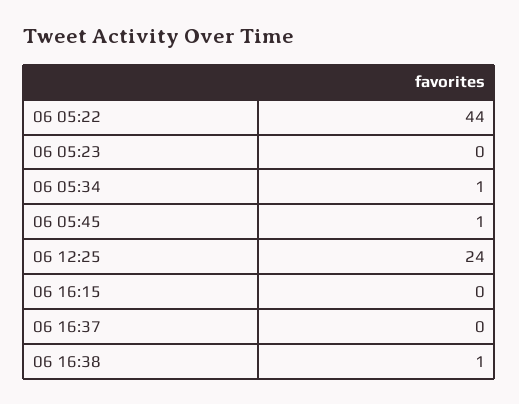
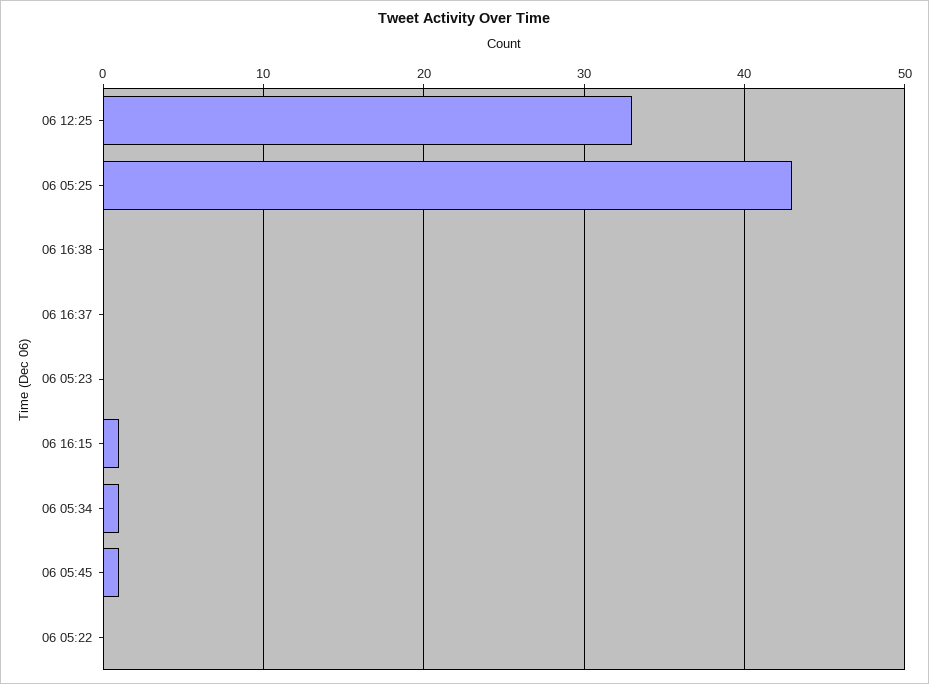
06 05:22: 44 -> 0
06 12:25: 24 -> 33
06 16:15: 0 -> 1
06 16:38: 1 -> 0
06 05:25: none -> 43

